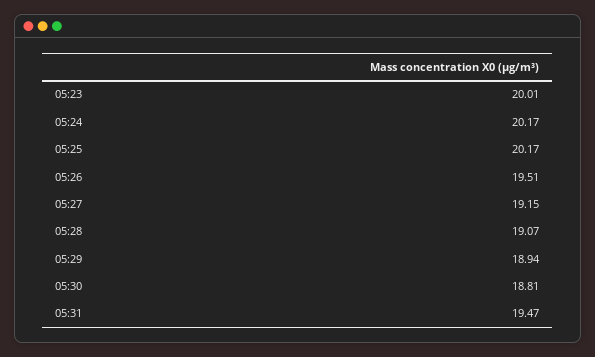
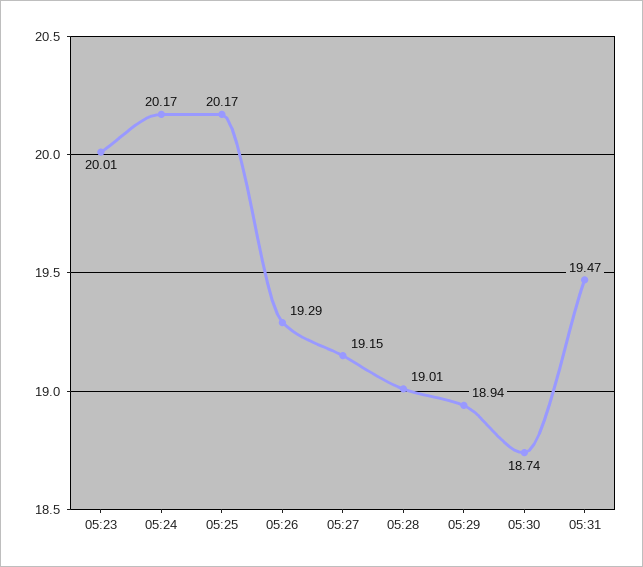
05:26: 19.51 -> 19.29
05:28: 19.07 -> 19.01
05:30: 18.81 -> 18.74

